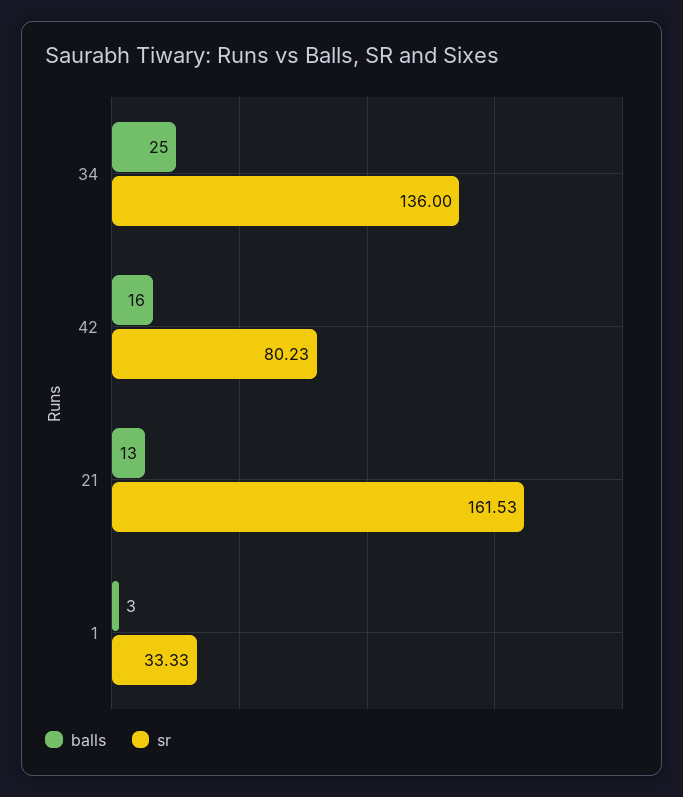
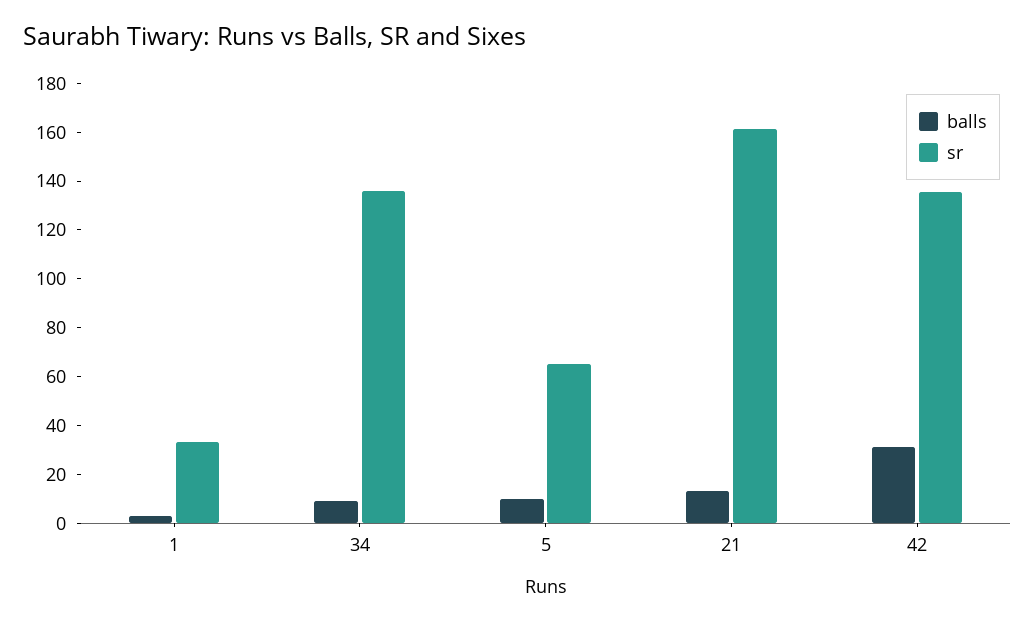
balls, 34: 25 -> 10
balls, 42: 16 -> 30
sr, 42: 80.23 -> 135
balls, 5: none -> 10
sr, 5: none -> 65

